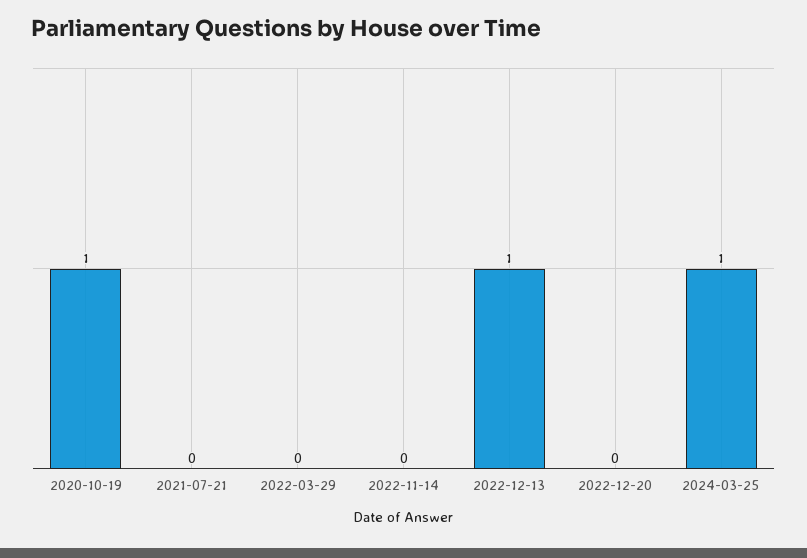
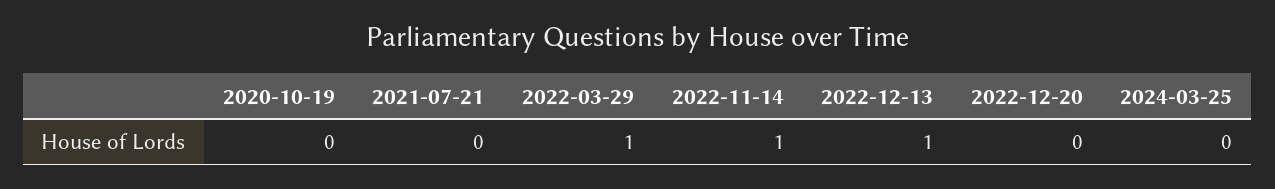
2020-10-19: 1 -> 0
2022-03-29: 0 -> 1
2022-11-14: 0 -> 1
2024-03-25: 1 -> 0

